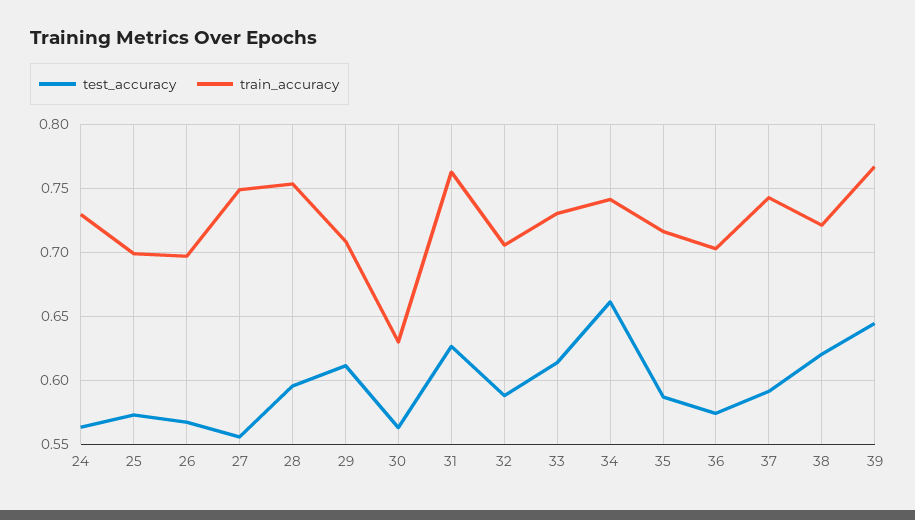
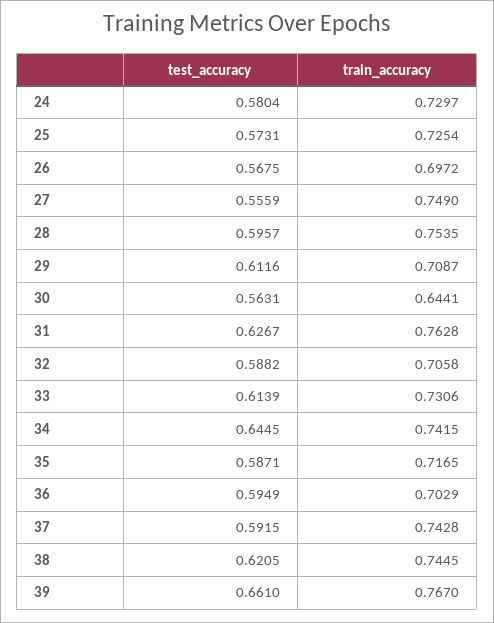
test_accuracy, 24: 0.565 -> 0.5804
train_accuracy, 25: 0.7 -> 0.7254
train_accuracy, 30: 0.63 -> 0.6441
test_accuracy, 34: 0.66 -> 0.6445
test_accuracy, 36: 0.575 -> 0.5949
train_accuracy, 38: 0.72 -> 0.7445
test_accuracy, 39: 0.645 -> 0.661

